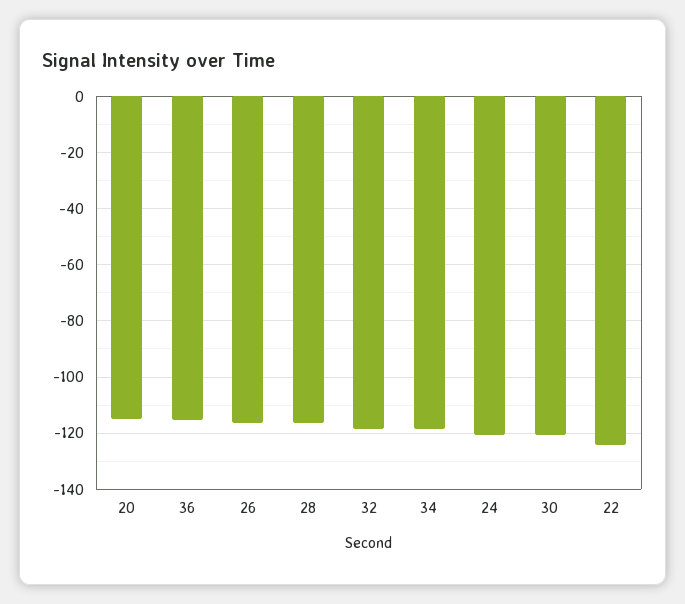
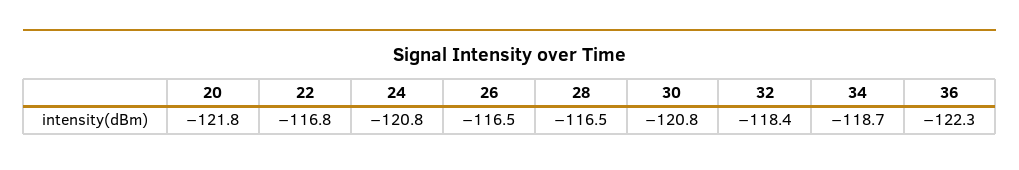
20: -115 -> -121.8
36: -115 -> -122.3
22: -125 -> -116.8

